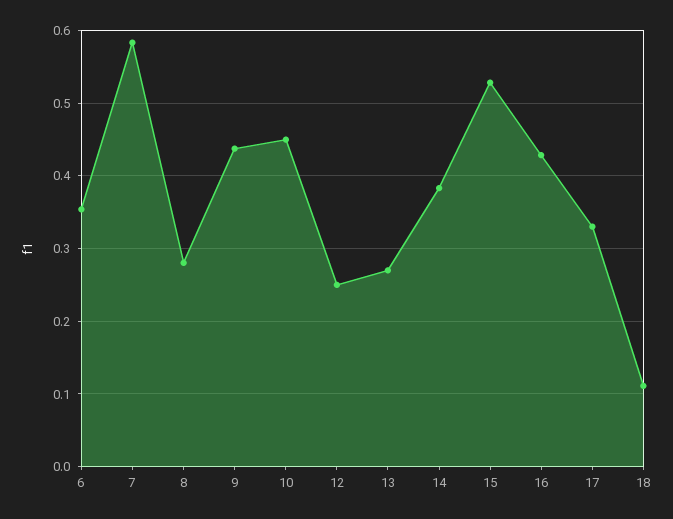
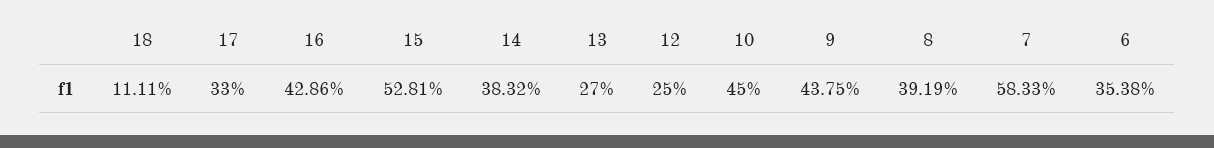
8: 0.28 -> 0.3919

